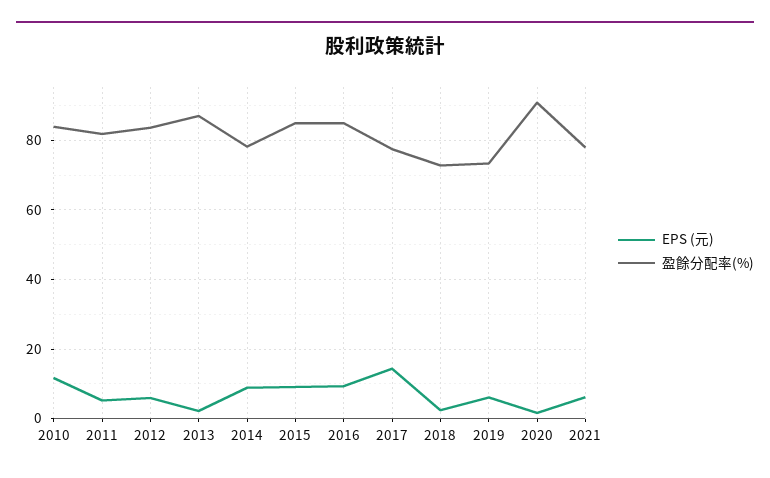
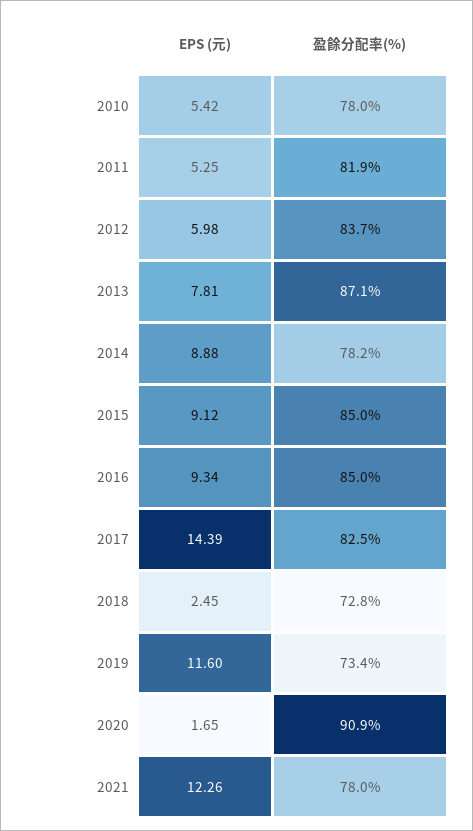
EPS (元), 2010: 12 -> 5.42
盈餘分配率(%), 2010: 84 -> 78
EPS (元), 2013: 2 -> 7.81
盈餘分配率(%), 2017: 78 -> 82.5
EPS (元), 2019: 6 -> 11.6
EPS (元), 2021: 6 -> 12.26

